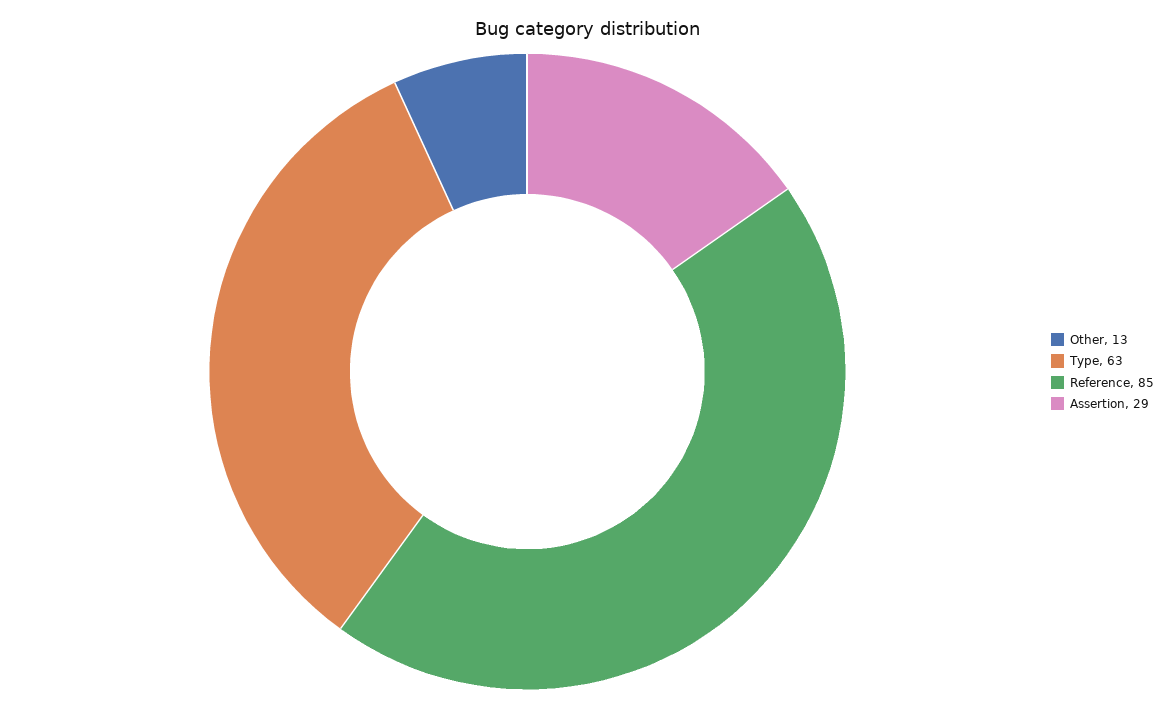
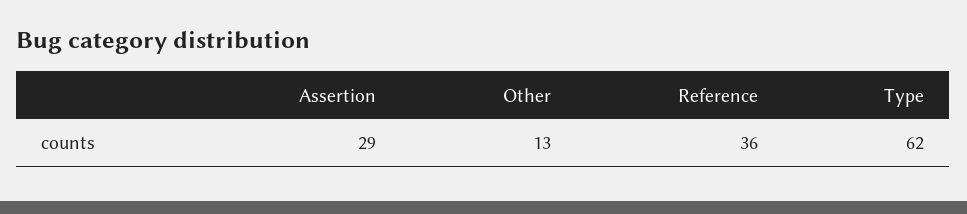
Type: 63 -> 62
Reference: 85 -> 36

